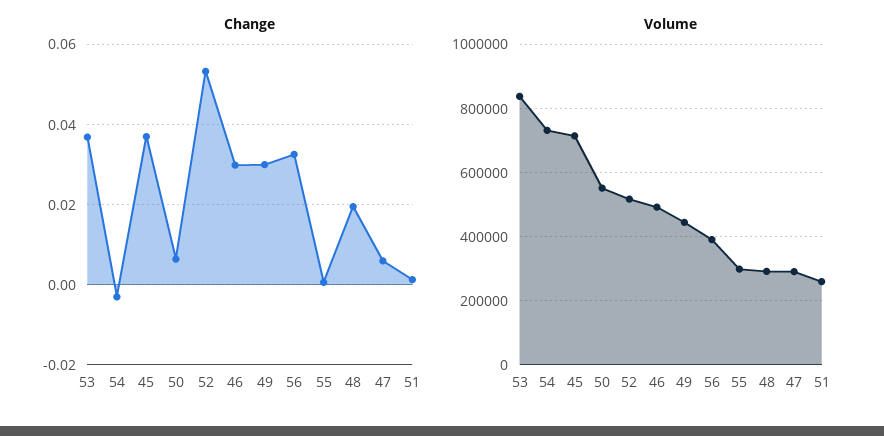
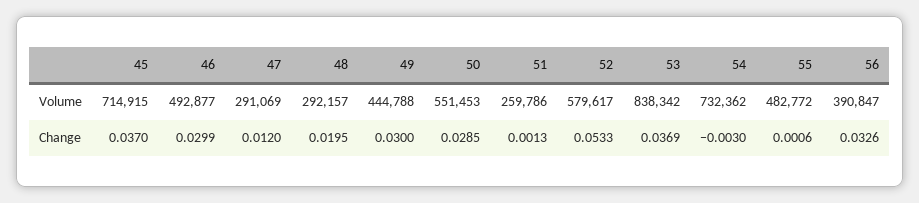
Change, 50: 0.006 -> 0.0285
Change, 47: 0.006 -> 0.012
Volume, 52: 520000 -> 579617
Volume, 55: 300000 -> 482772

